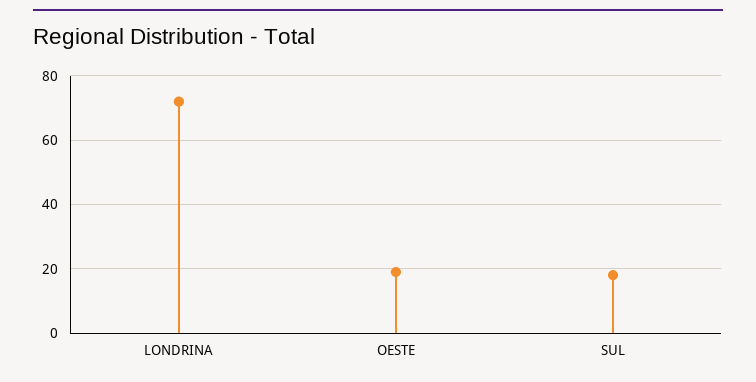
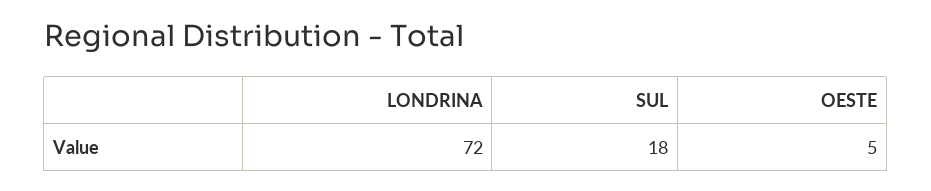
OESTE: 20 -> 5

